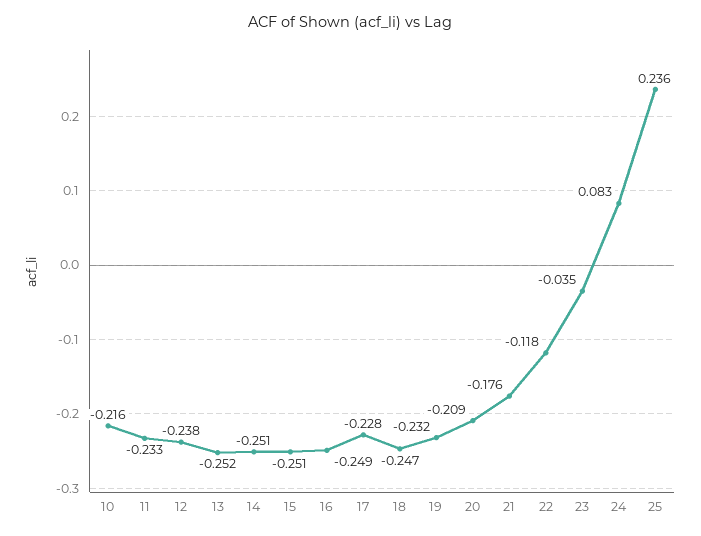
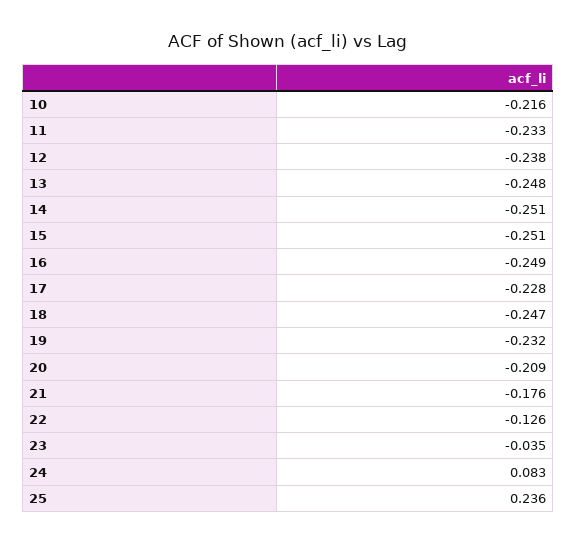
13: -0.252 -> -0.248
22: -0.118 -> -0.126

